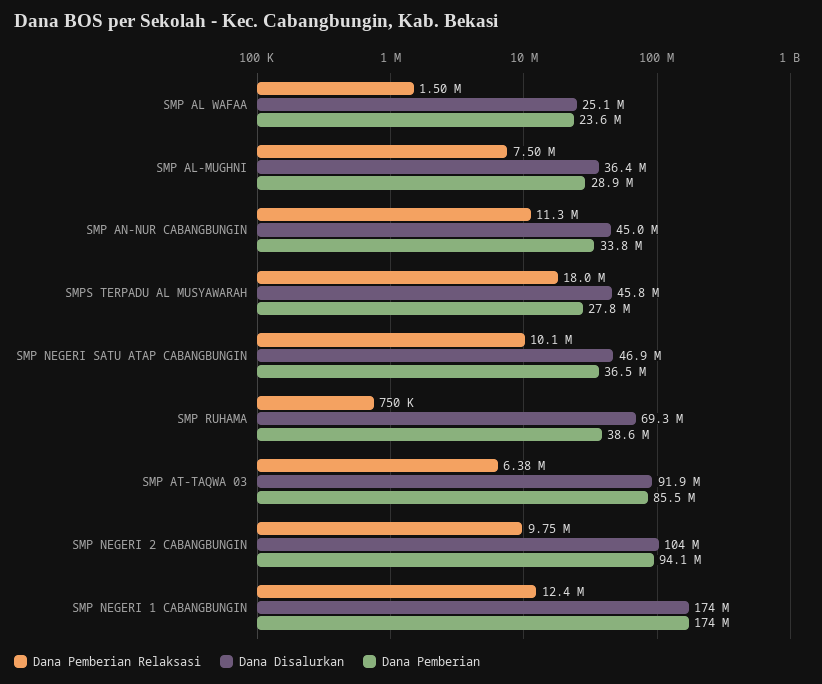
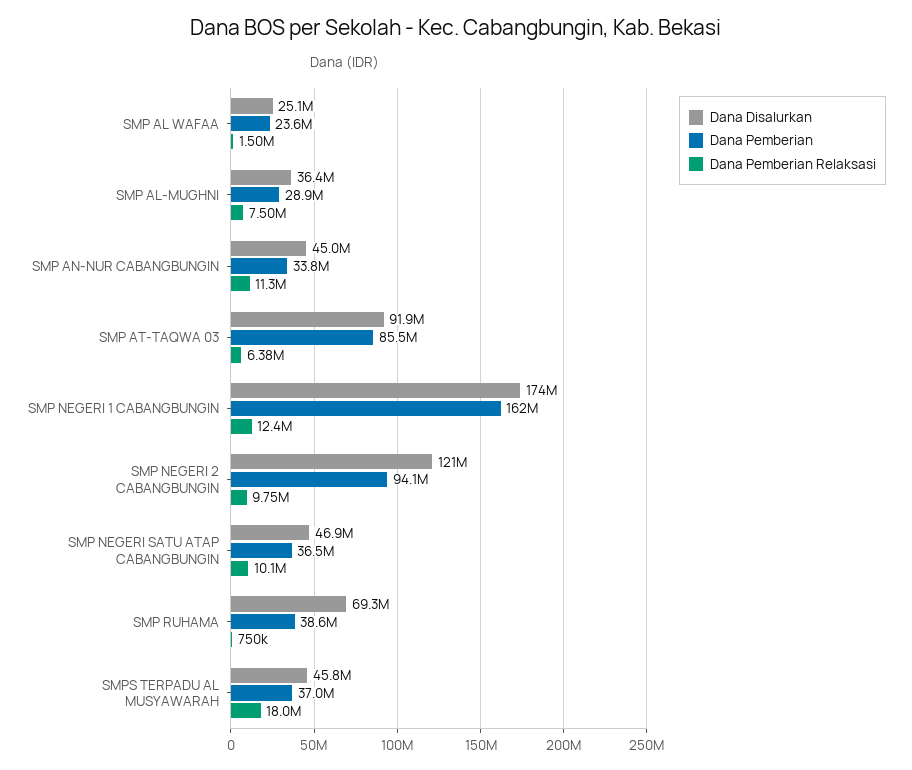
Dana Pemberian, SMPS TERPADU AL MUSYAWARAH: 27800000 -> 37000000
Dana Disalurkan, SMP NEGERI 2 CABANGBUNGIN: 104000000 -> 121000000
Dana Pemberian, SMP NEGERI 1 CABANGBUNGIN: 174000000 -> 162000000

